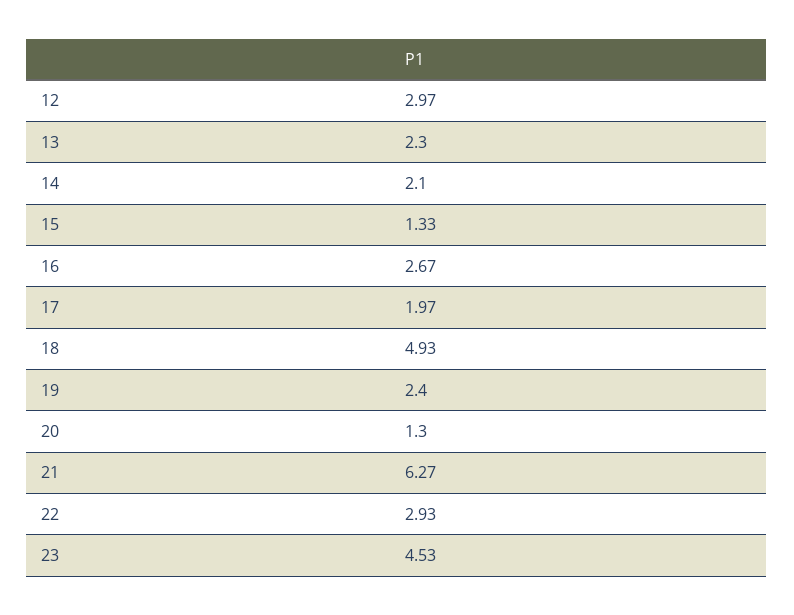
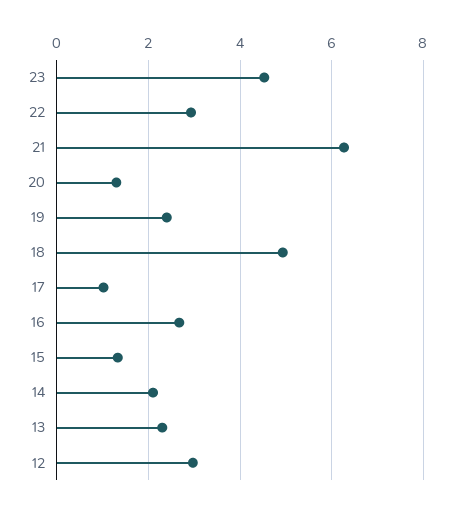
17: 1.97 -> 1

